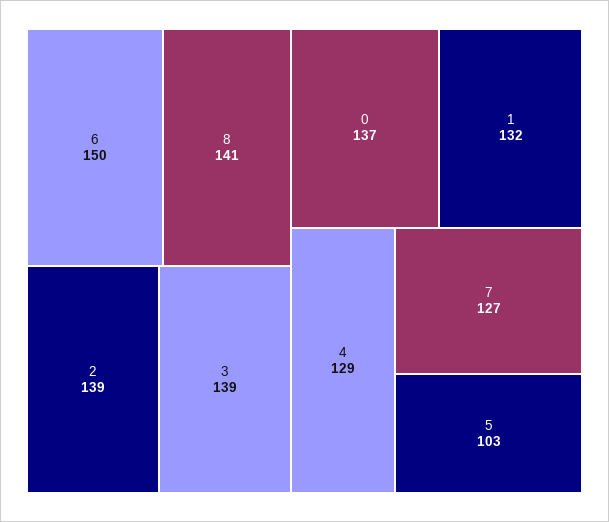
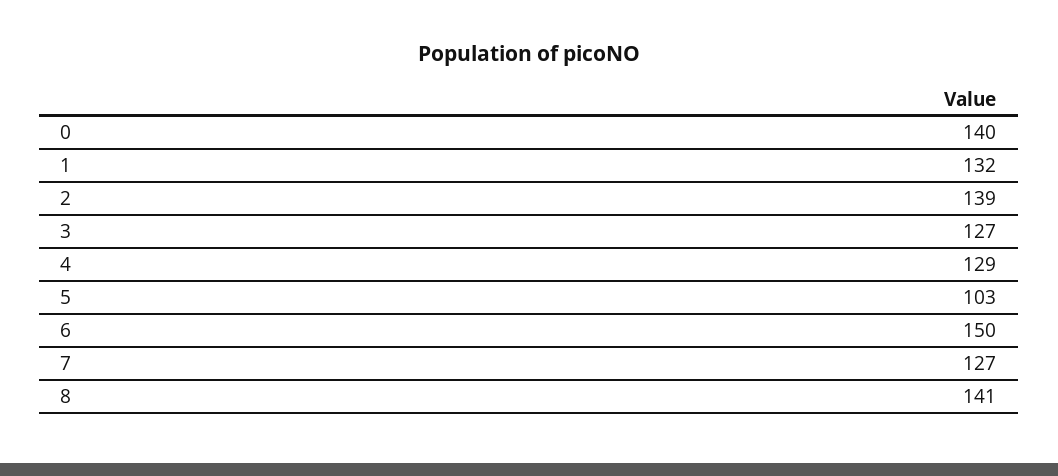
3: 139 -> 127
0: 137 -> 140

